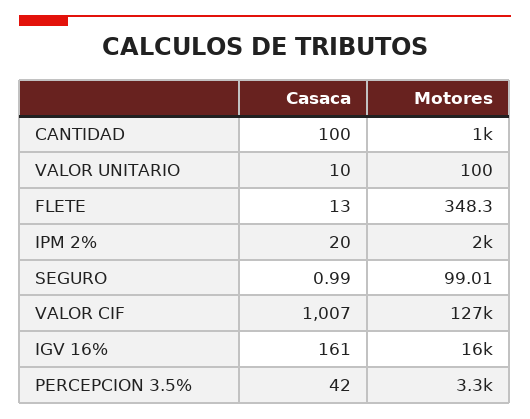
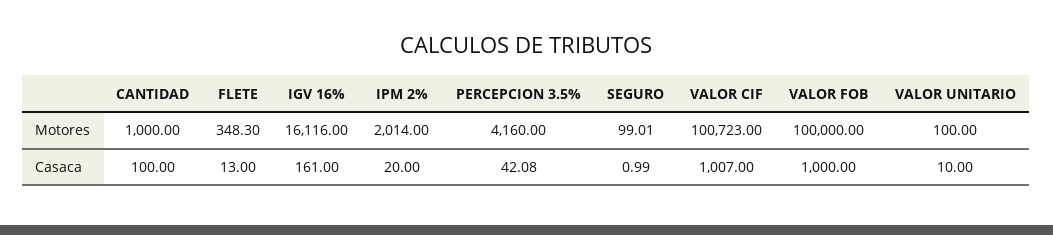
Motores, VALOR CIF: 127000 -> 100723
Casaca, PERCEPCION 3.5%: 42 -> 42.08
Motores, PERCEPCION 3.5%: 3300 -> 4160
Motores, VALOR FOB: none -> 100000
Casaca, VALOR FOB: none -> 1000

